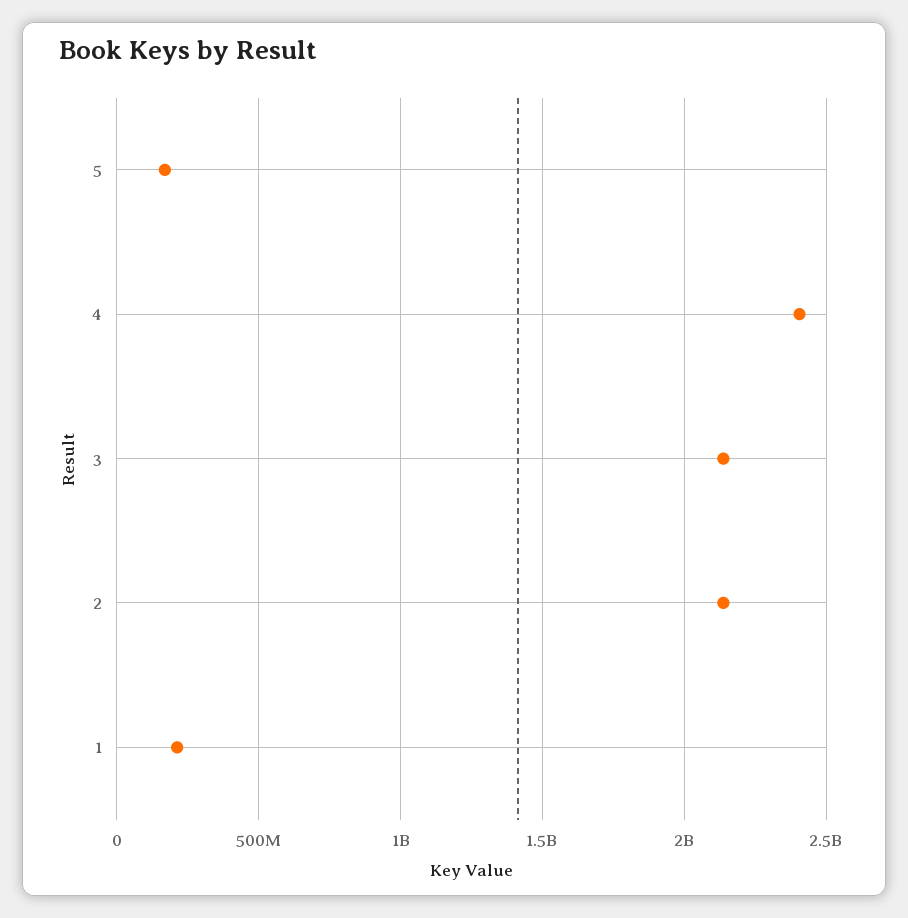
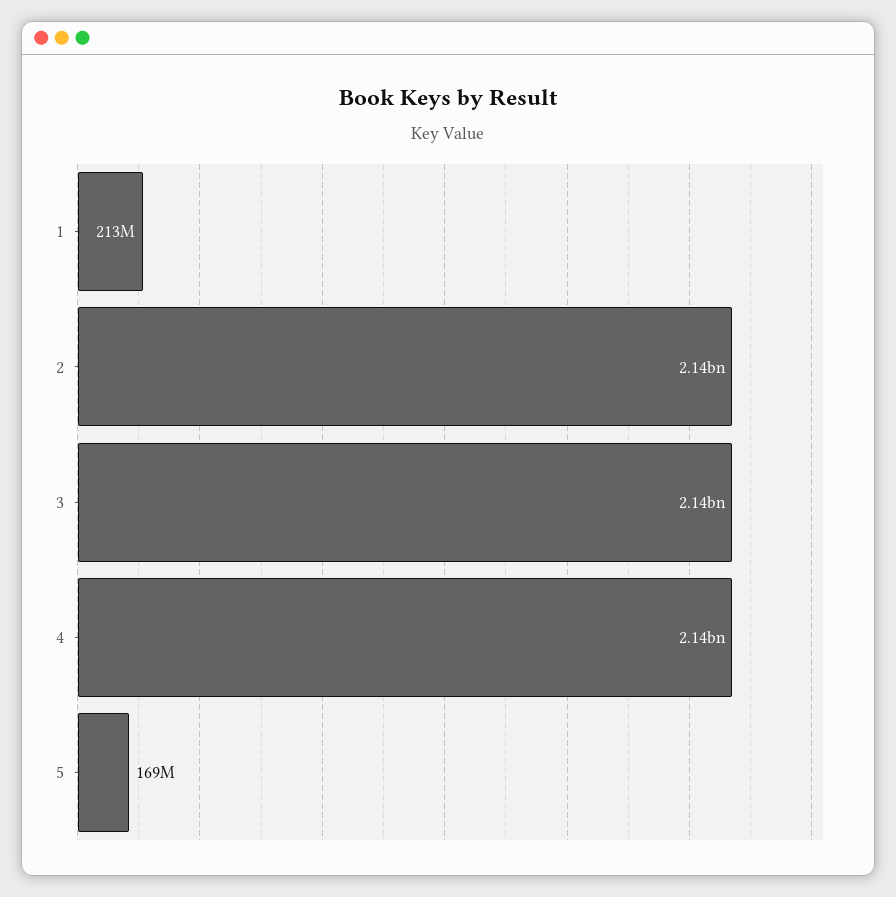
4: 2400000000 -> 2140000000

